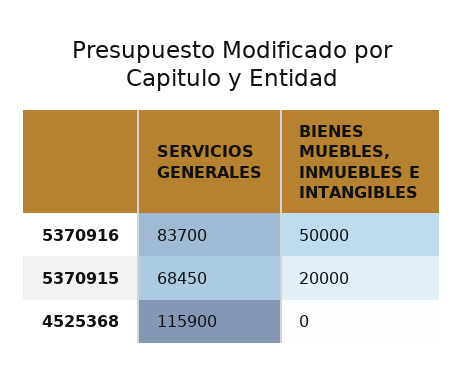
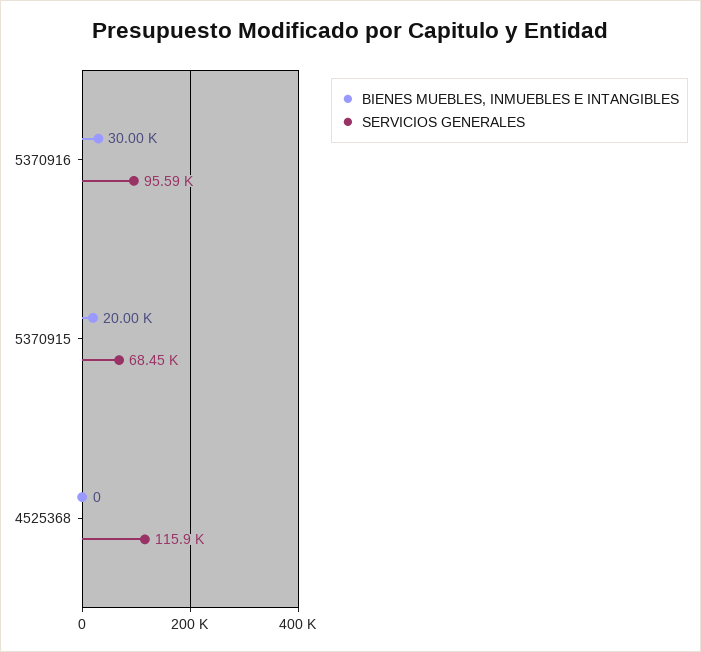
SERVICIOS GENERALES, 5370916: 83700 -> 95590
BIENES MUEBLES, INMUEBLES E INTANGIBLES, 5370916: 50000 -> 30000

